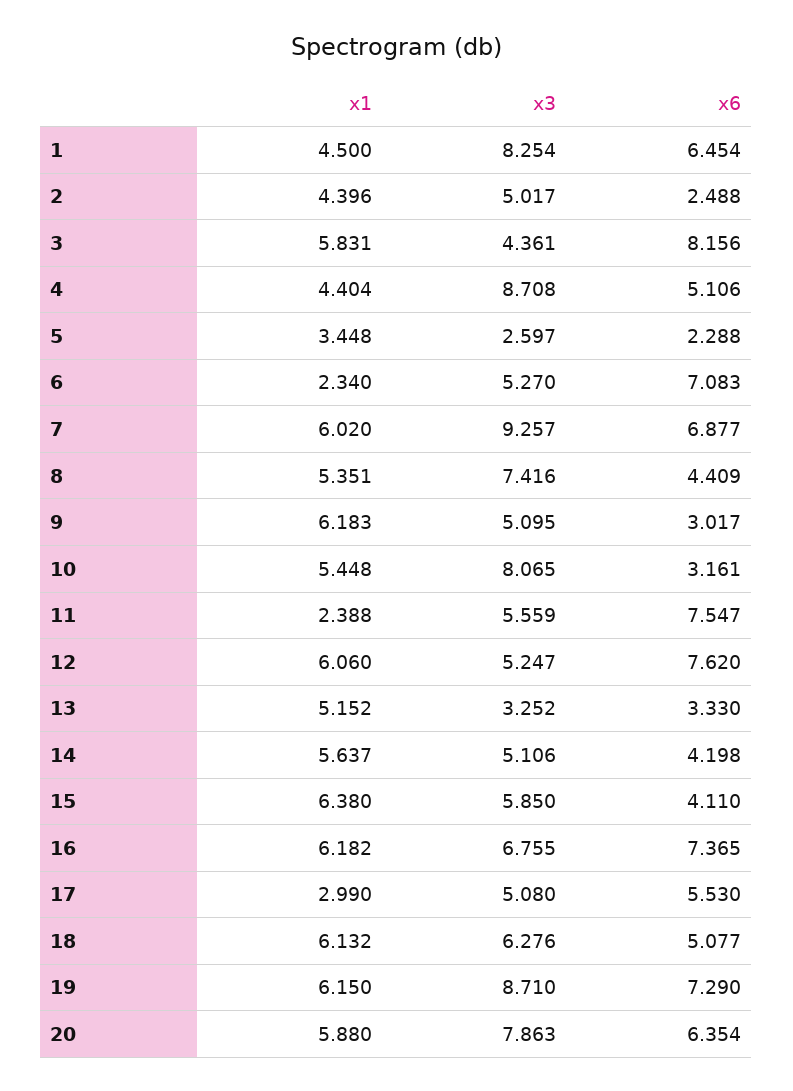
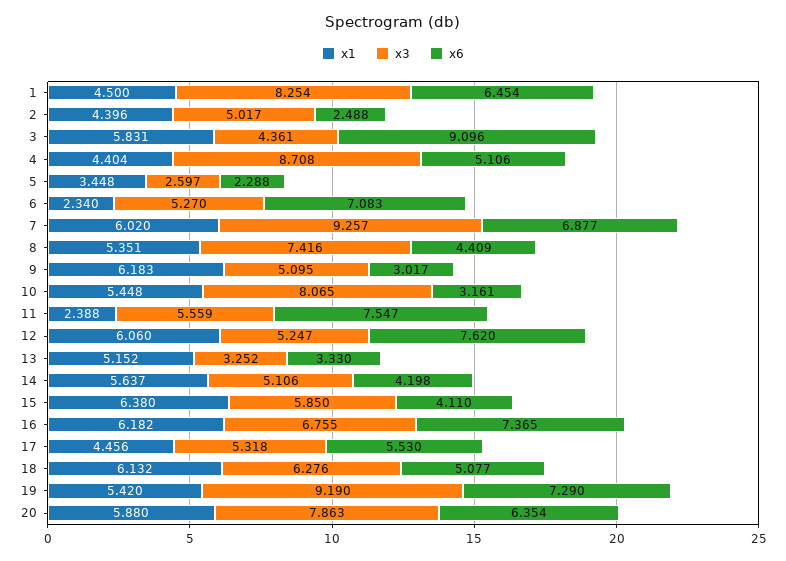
x6, 3: 8.156 -> 9.096
x1, 17: 2.99 -> 4.456
x3, 17: 5.08 -> 5.318
x1, 19: 6.15 -> 5.42
x3, 19: 8.71 -> 9.19

